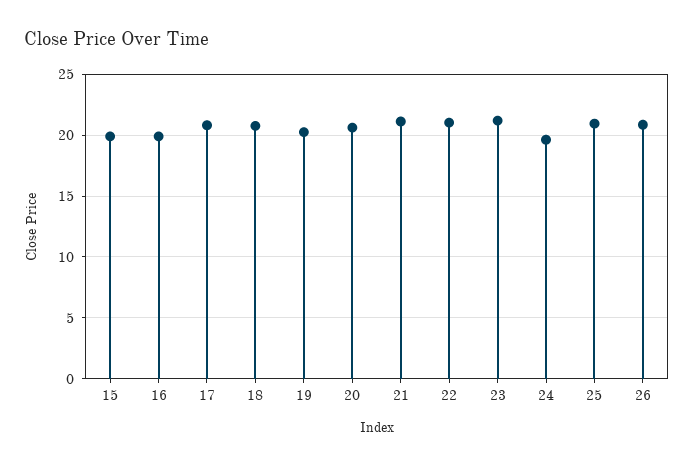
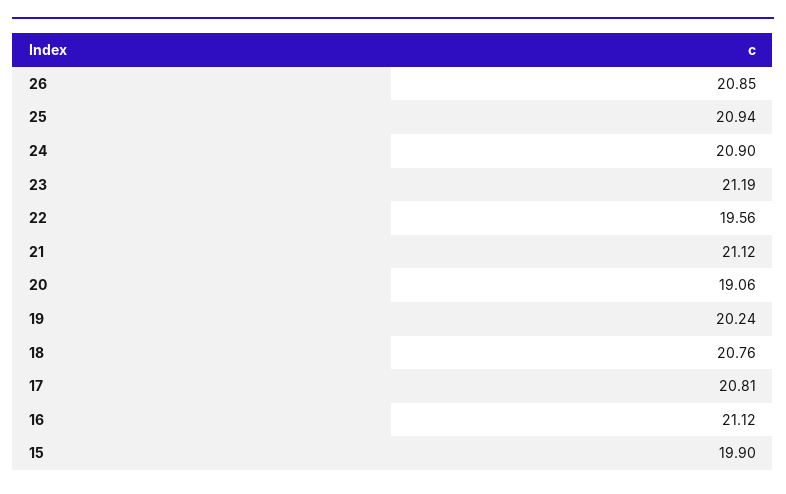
16: 20 -> 21.12
20: 20.5 -> 19.06
22: 21 -> 19.56
24: 19.5 -> 20.9

